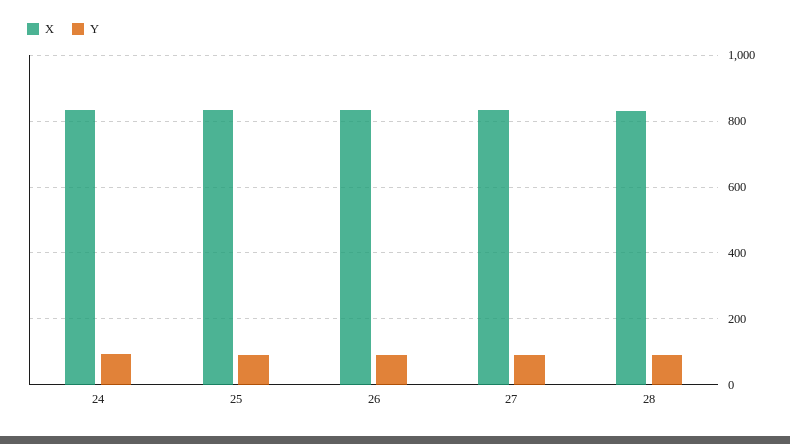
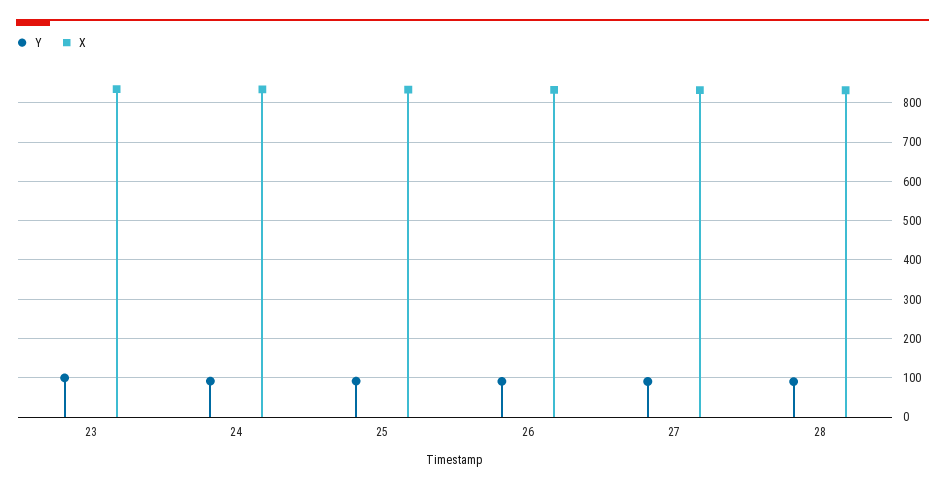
Y, 23: none -> 100
X, 23: none -> 840

